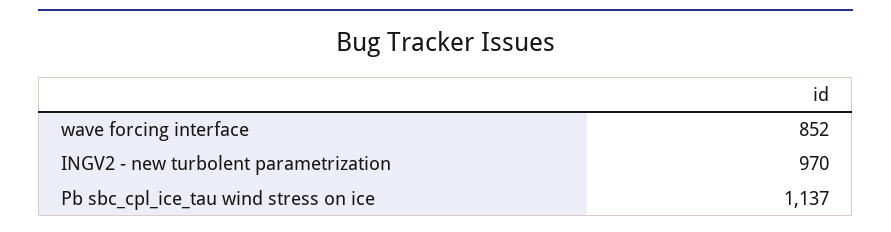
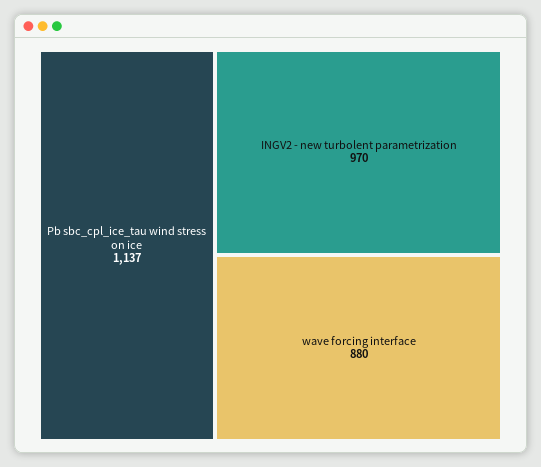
wave forcing interface: 852 -> 880

